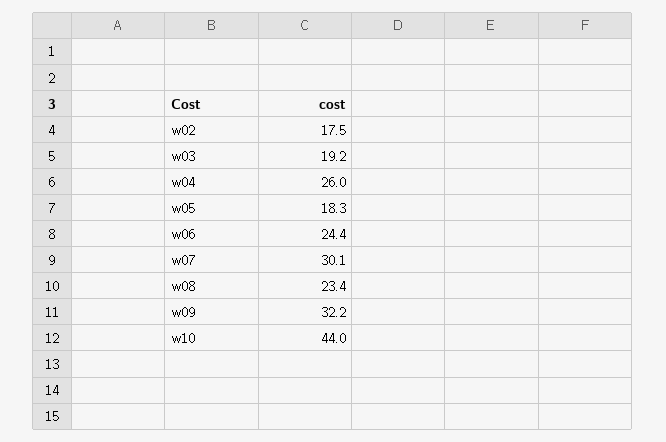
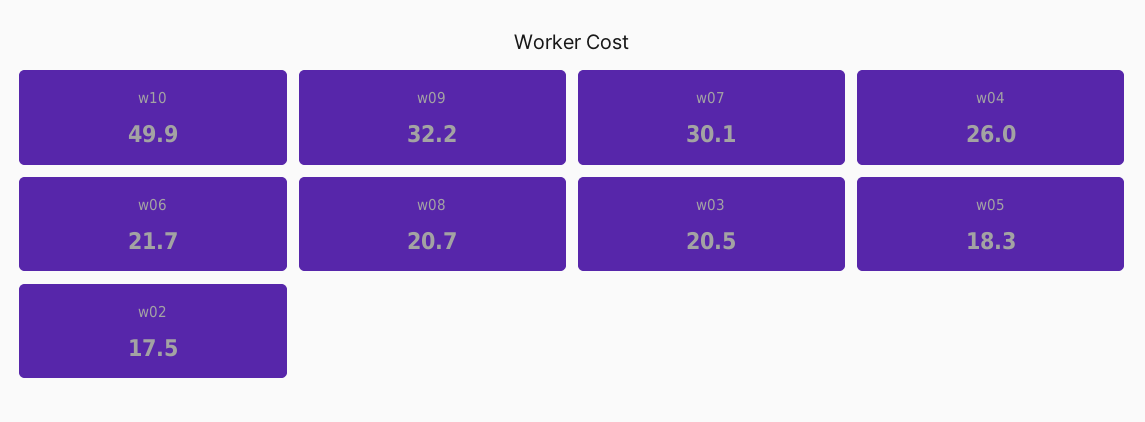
w03: 19.2 -> 20.5
w06: 24.4 -> 21.7
w08: 23.4 -> 20.7
w10: 44 -> 49.9

